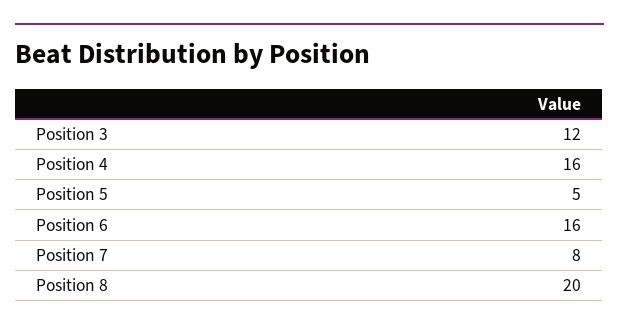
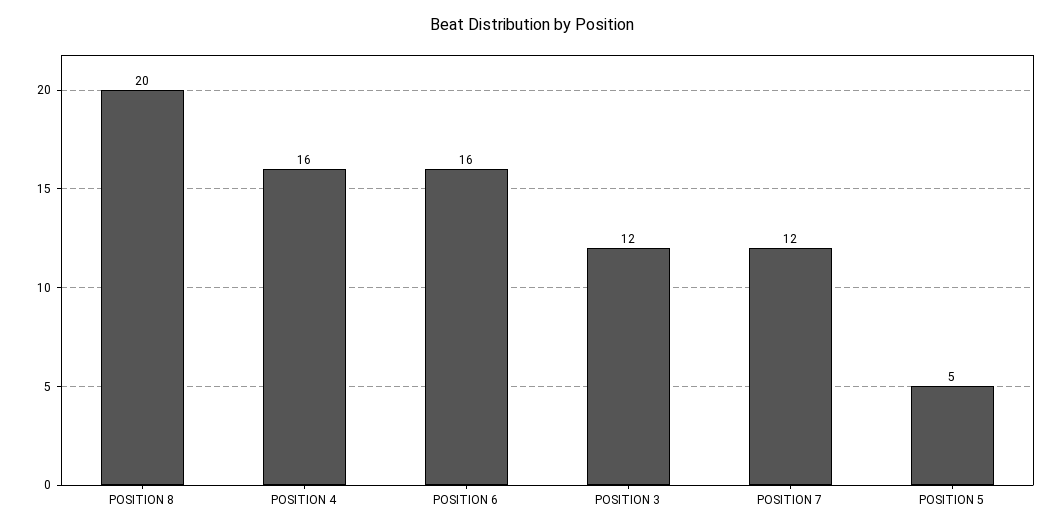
Position 7: 8 -> 12

